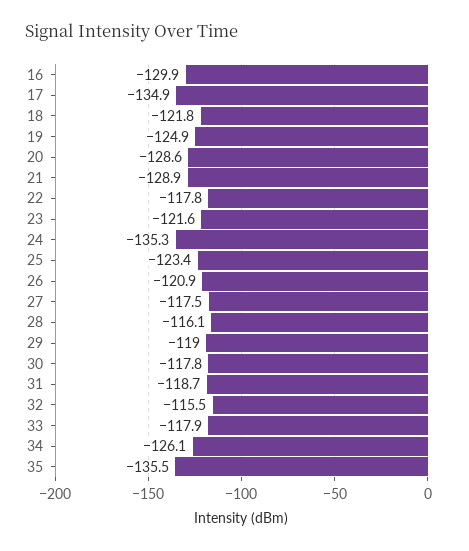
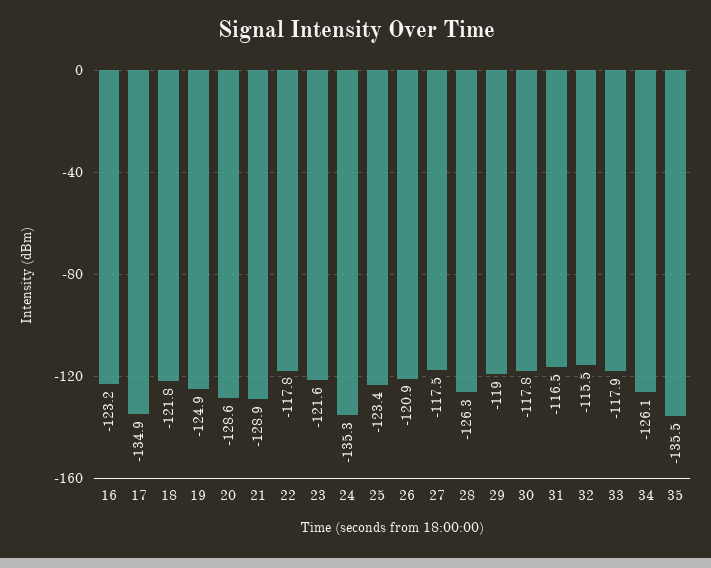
16: -129.9 -> -123.2
28: -116.1 -> -126.3
31: -118.7 -> -116.5

